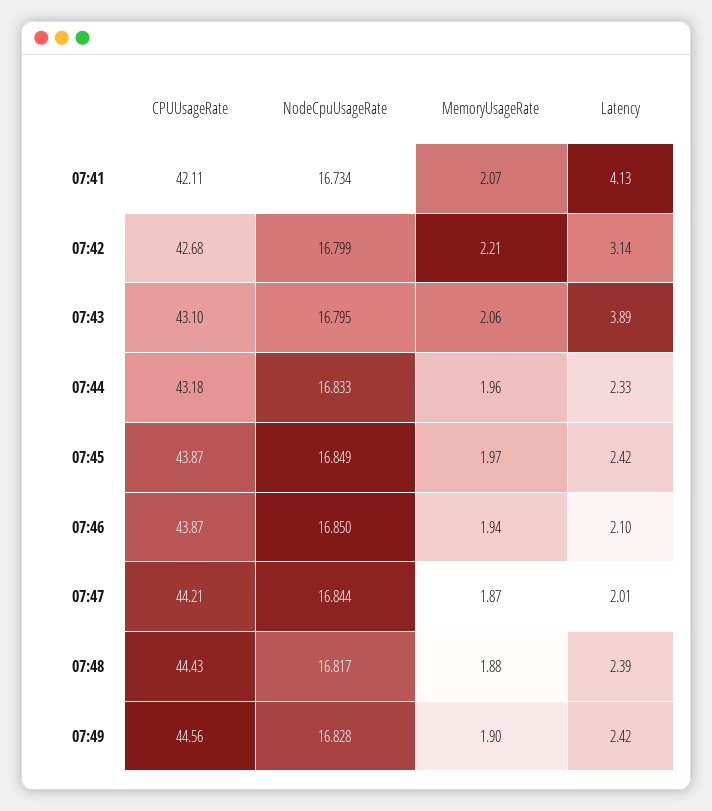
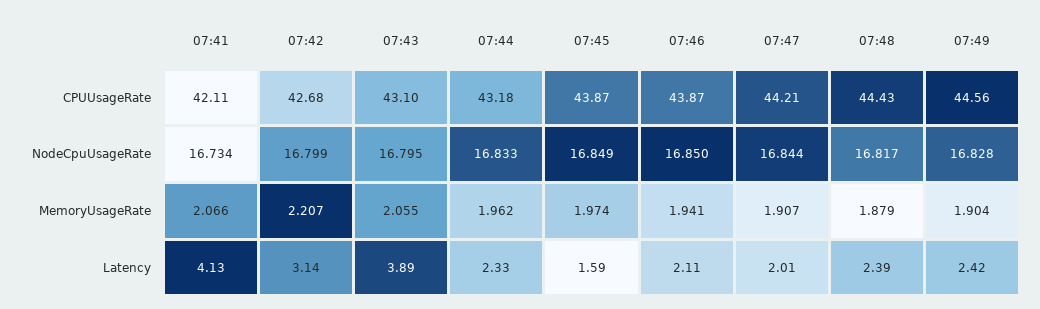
Latency, 07:45: 2.42 -> 1.59
Latency, 07:46: 2.1 -> 2.11
MemoryUsageRate, 07:47: 1.87 -> 1.907

